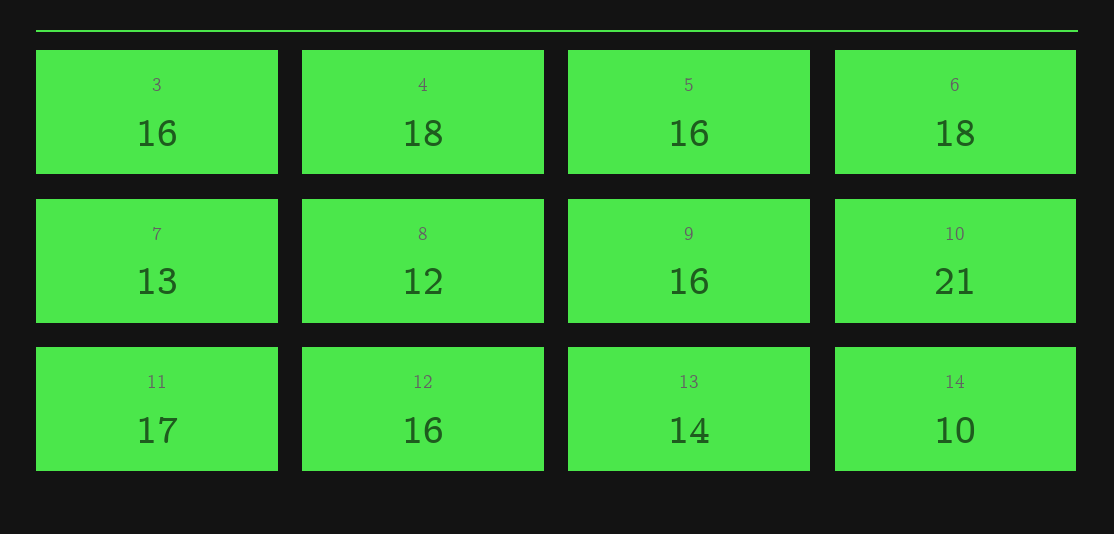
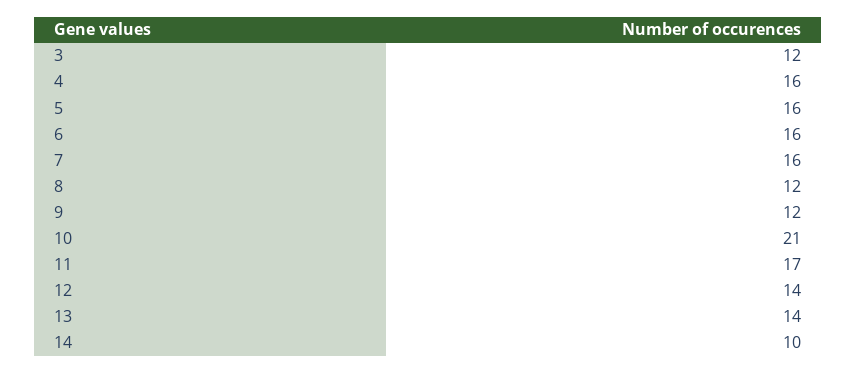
3: 16 -> 12
4: 18 -> 16
6: 18 -> 16
7: 13 -> 16
9: 16 -> 12
12: 16 -> 14

